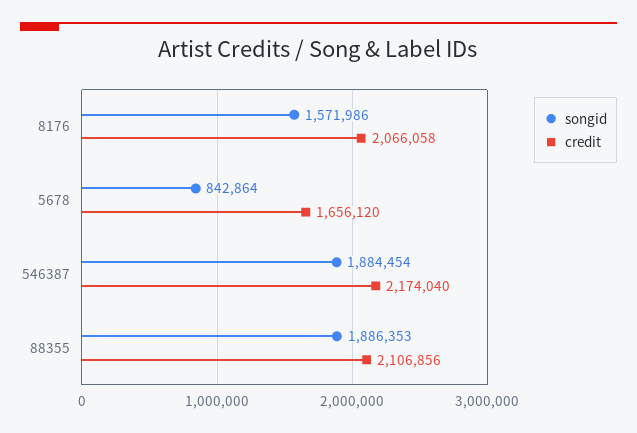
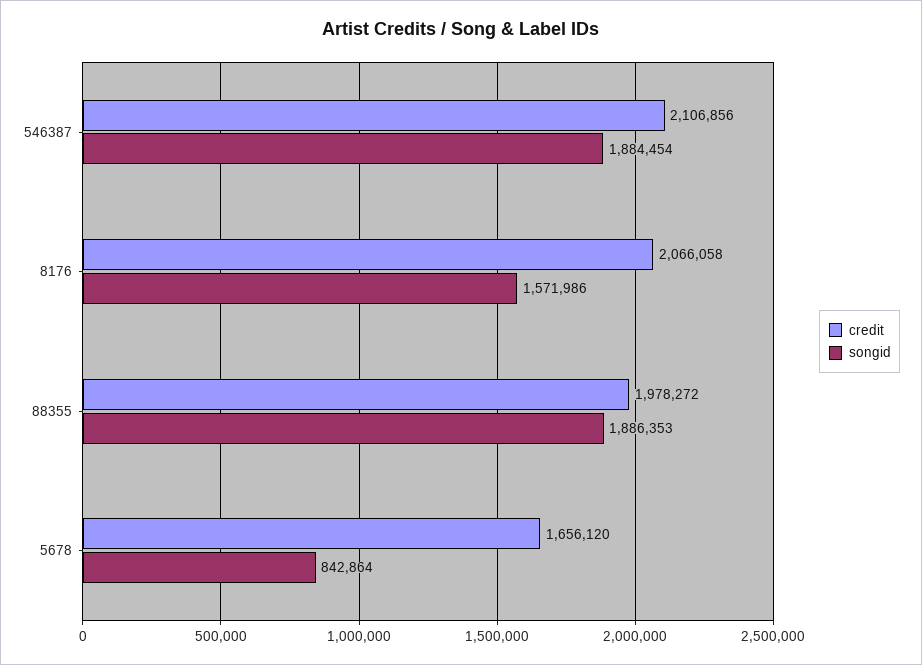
credit, 546387: 2174040 -> 2106856
credit, 88355: 2106856 -> 1978272

